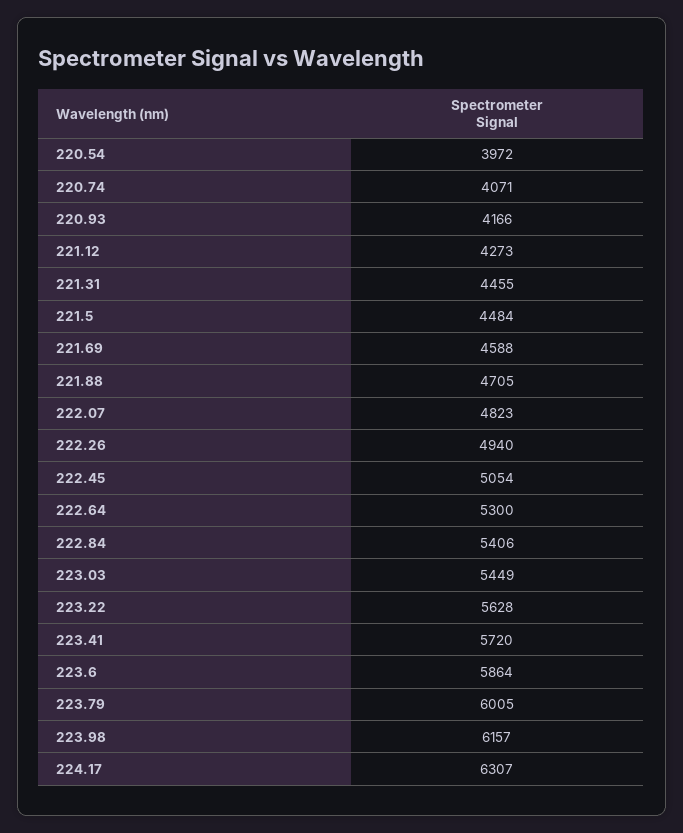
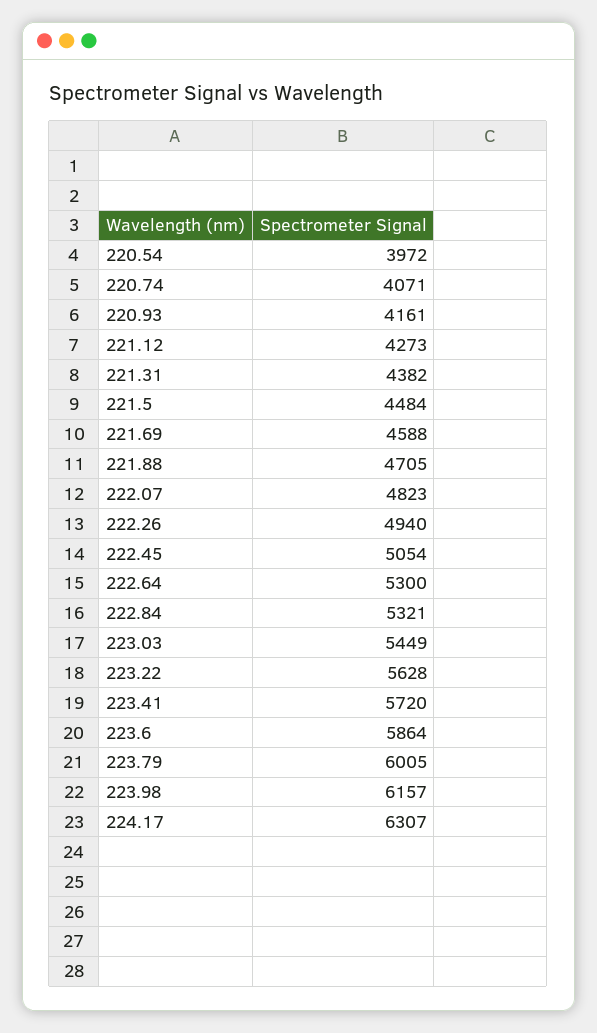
220.93: 4166 -> 4161
221.31: 4455 -> 4382
222.84: 5406 -> 5321

